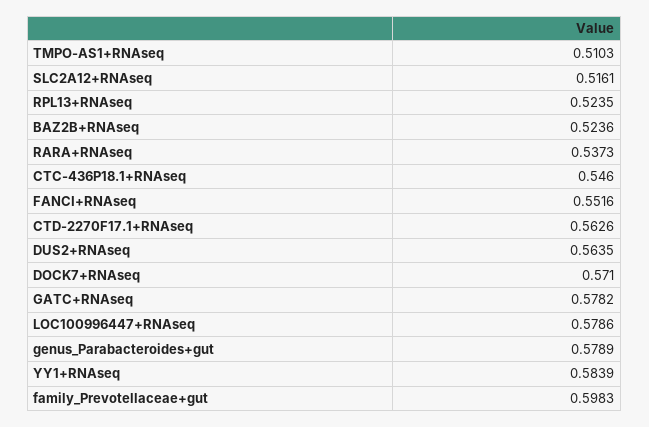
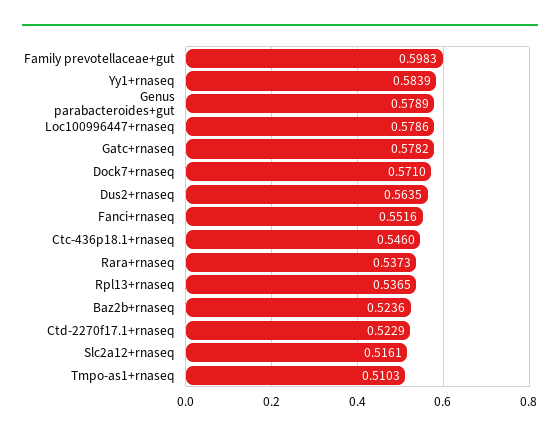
RPL13+RNAseq: 0.5235 -> 0.5365
CTD-2270F17.1+RNAseq: 0.5626 -> 0.5229

